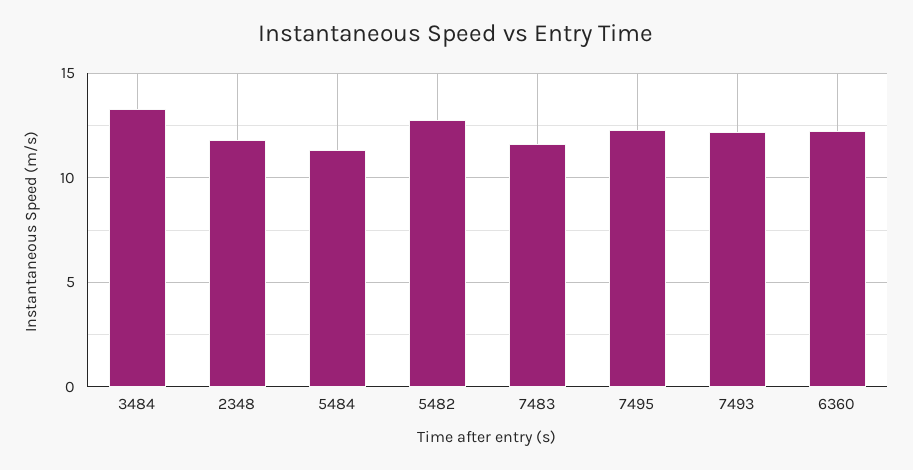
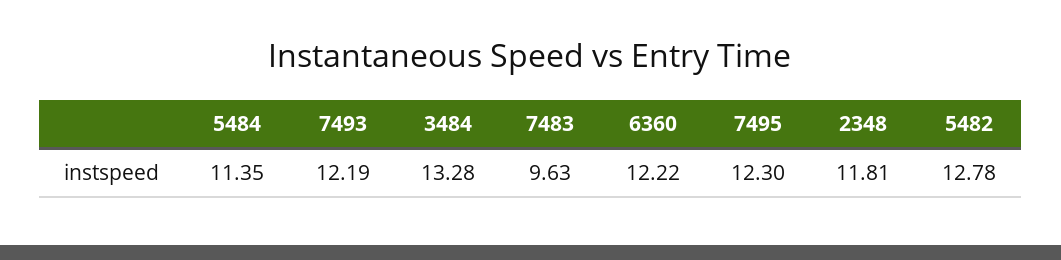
7483: 11.5 -> 9.63

